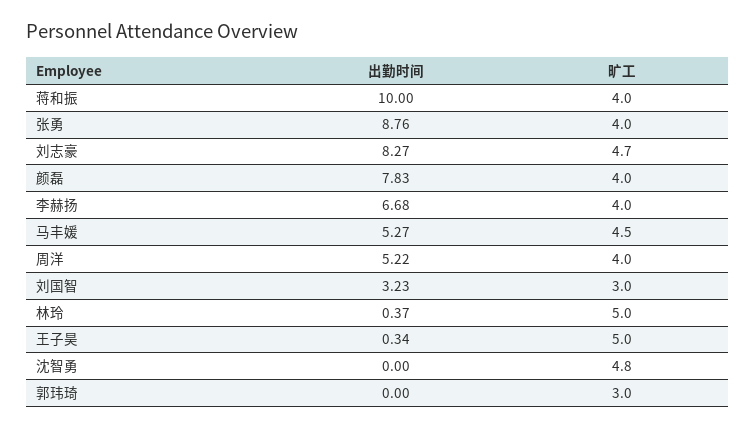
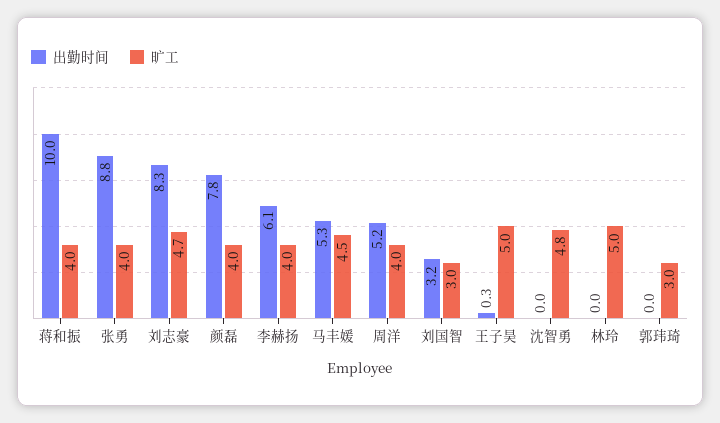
出勤时间, 李赫扬: 6.68 -> 6.1
出勤时间, 林玲: 0.37 -> 0

